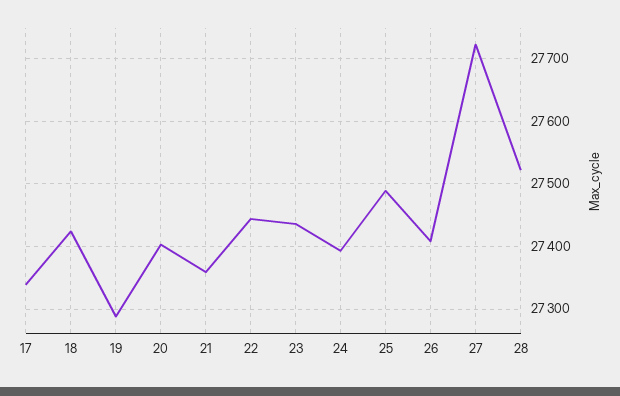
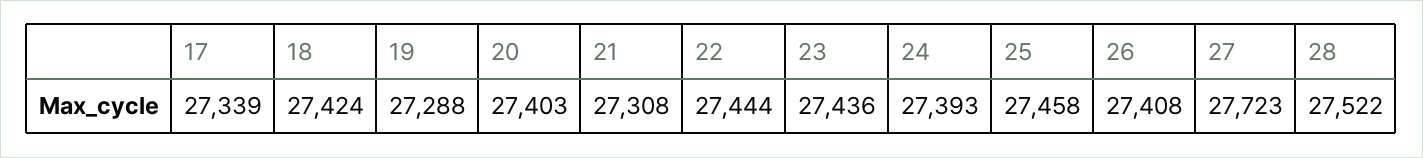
21: 27360 -> 27308
25: 27490 -> 27458

